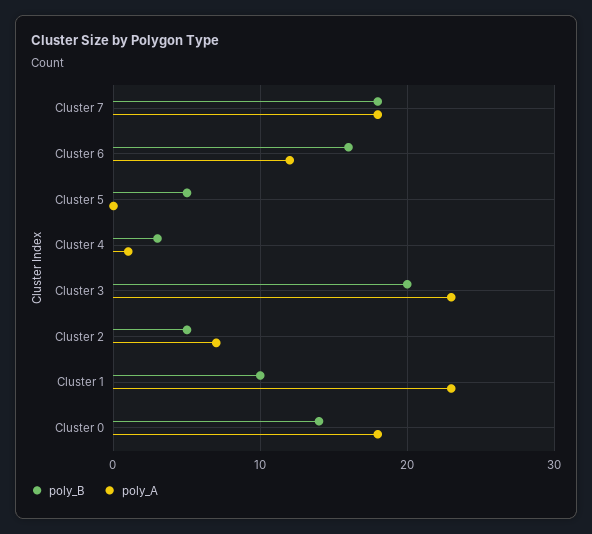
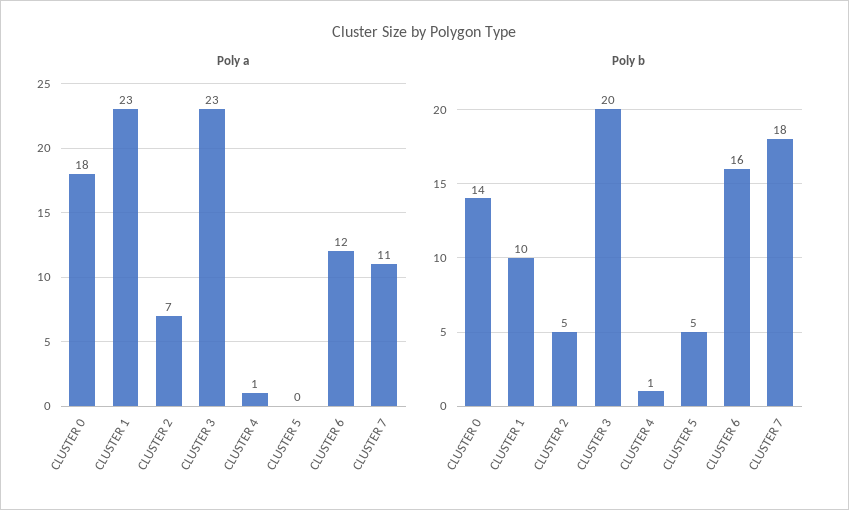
poly_A, Cluster 7: 18 -> 11
poly_B, Cluster 4: 3 -> 1

